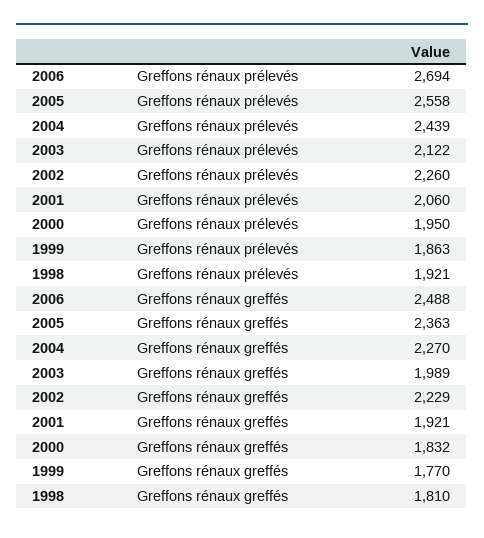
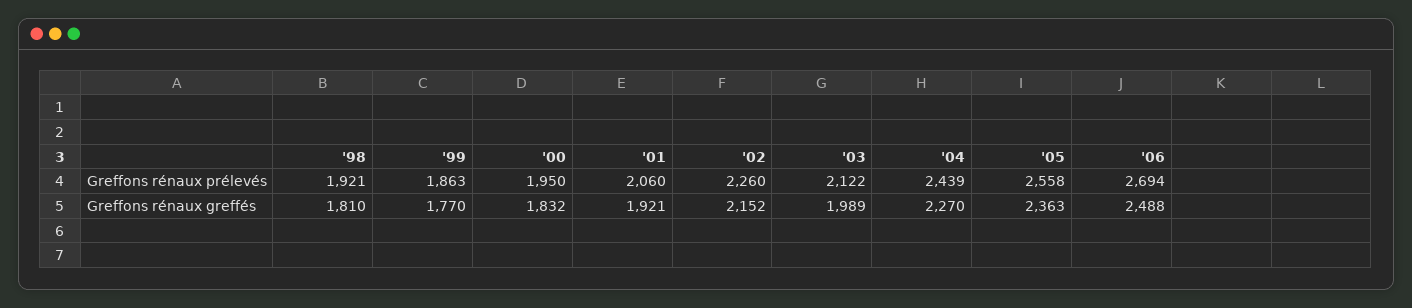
2002, Greffons rénaux greffés: 2229 -> 2152

